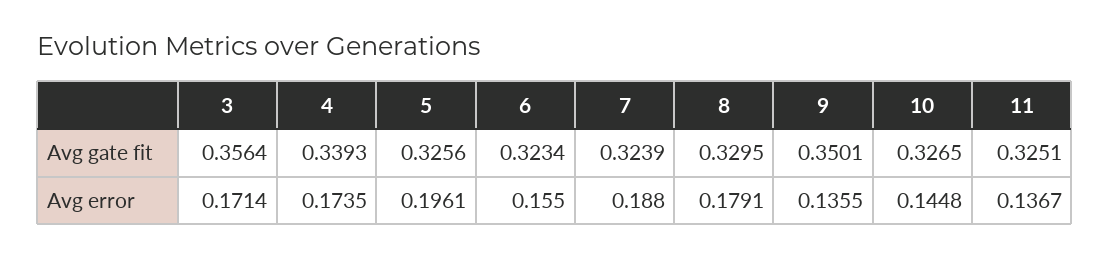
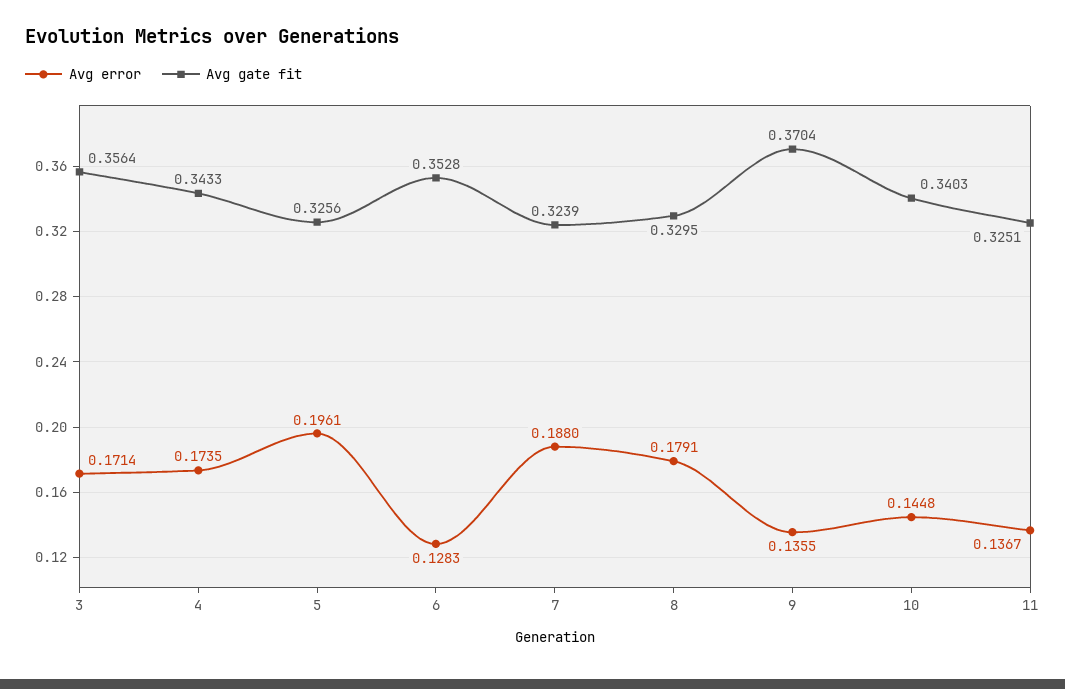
Avg gate fit, 4: 0.3393 -> 0.3433
Avg gate fit, 6: 0.3234 -> 0.3528
Avg gate fit, 9: 0.3501 -> 0.3704
Avg gate fit, 10: 0.3265 -> 0.3403
Avg error, 6: 0.155 -> 0.1283

